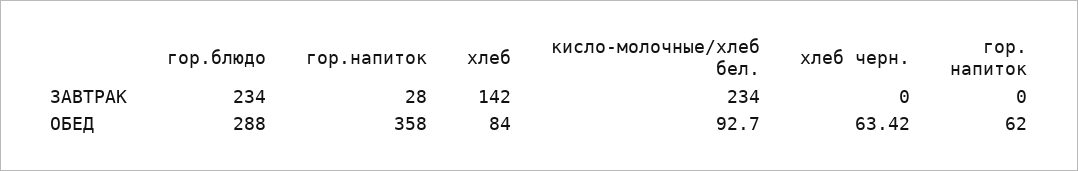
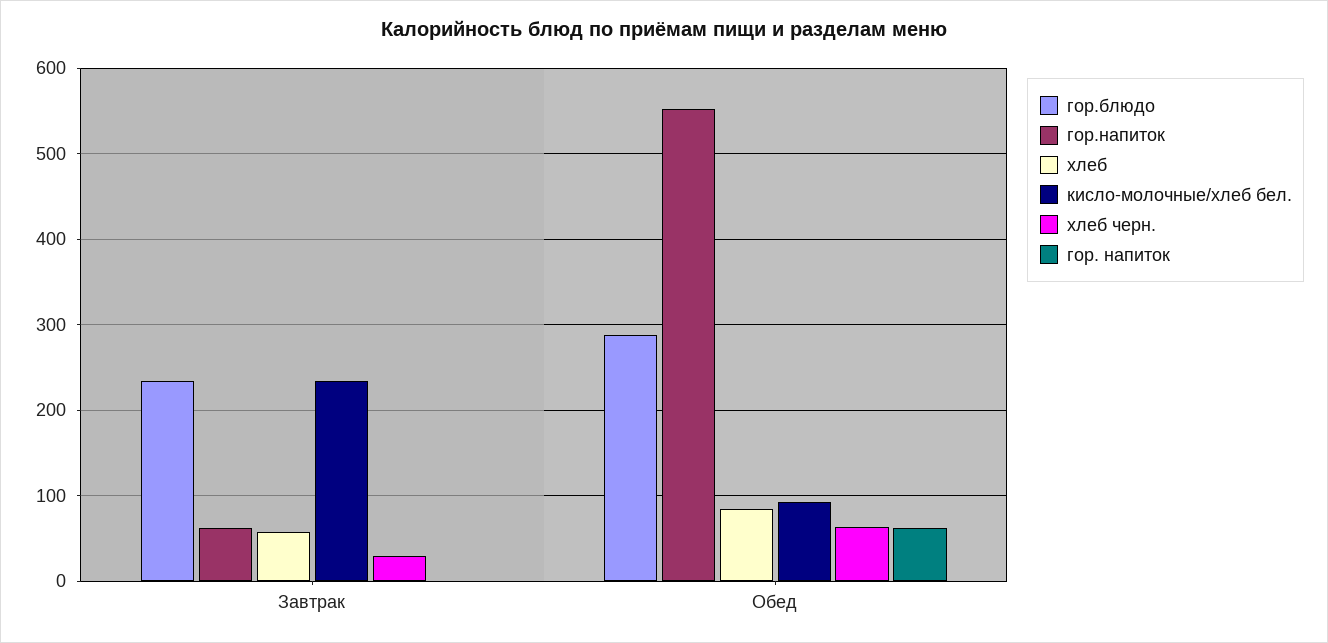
гор.напиток, ЗАВТРАК: 28 -> 60
хлеб, ЗАВТРАК: 142 -> 60
хлеб черн., ЗАВТРАК: 0 -> 30
гор.напиток, ОБЕД: 358 -> 550

